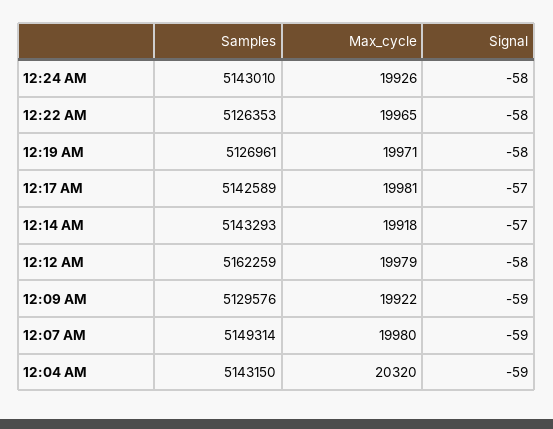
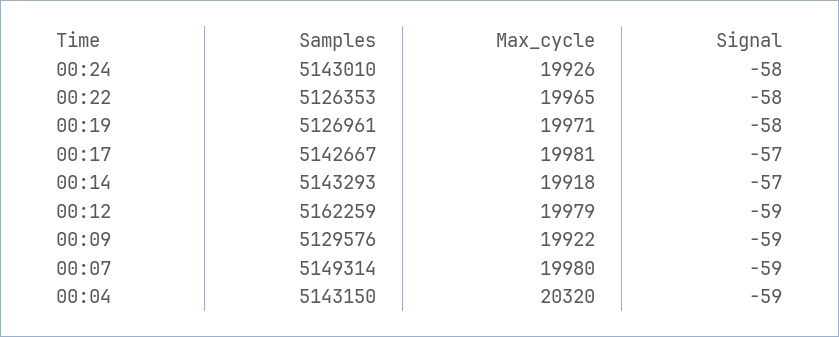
Samples, 12:17 AM: 5142589 -> 5142667
Signal, 12:12 AM: -58 -> -59

